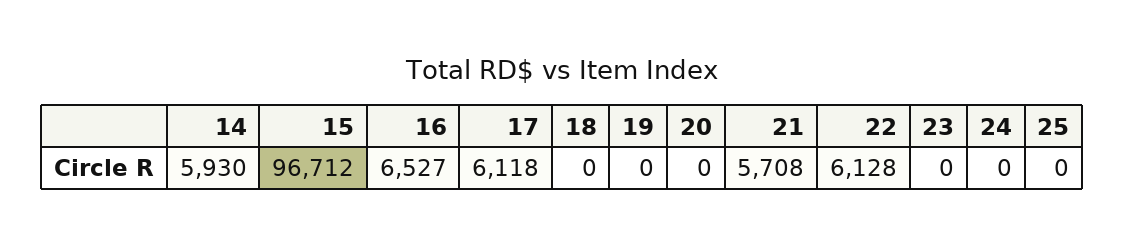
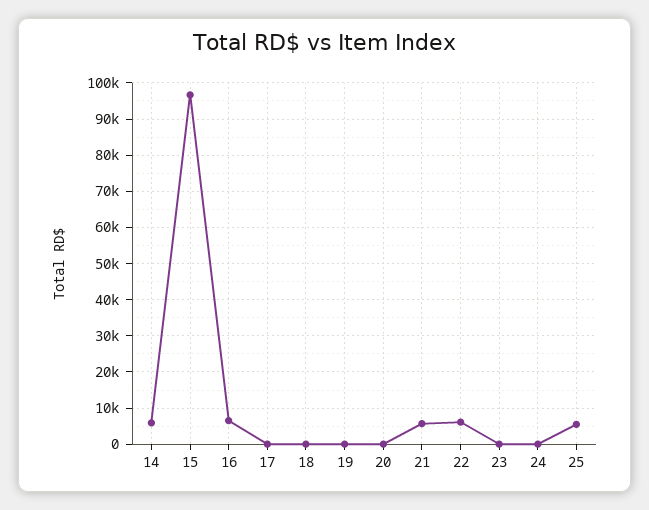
17: 6118 -> 0
25: 0 -> 6000

